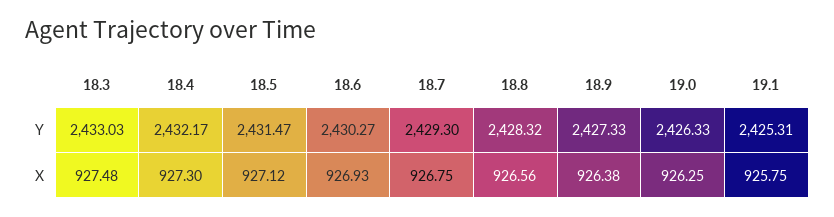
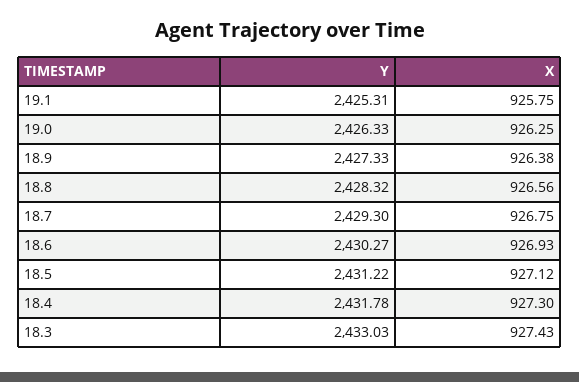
18.4, Y: 2432.17 -> 2431.78
18.5, Y: 2431.47 -> 2431.22
18.3, X: 927.48 -> 927.43

